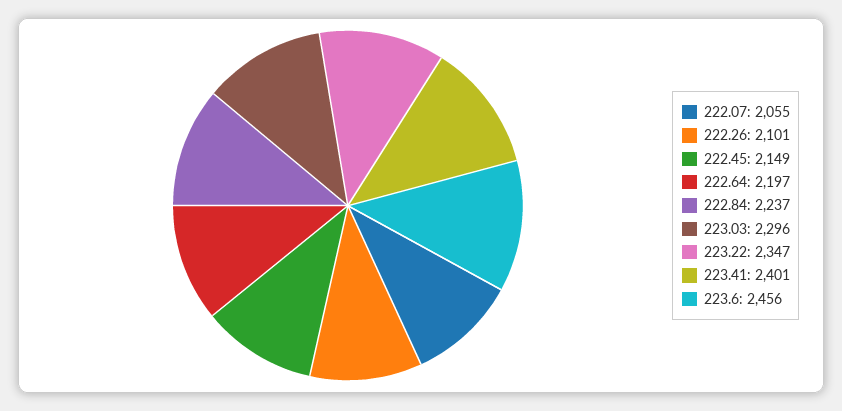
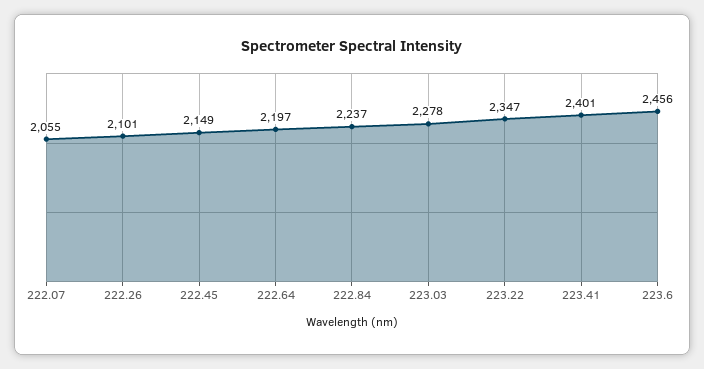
223.03: 2296 -> 2278

